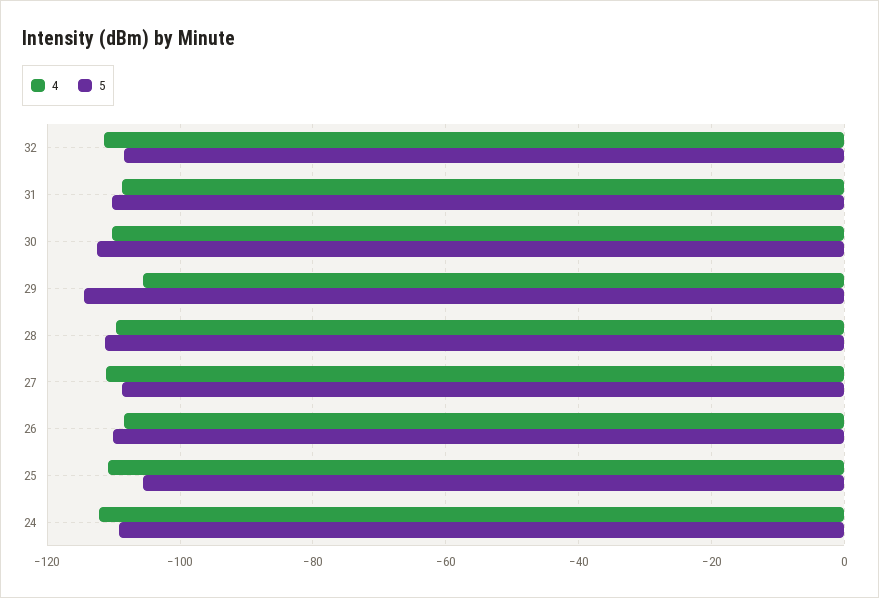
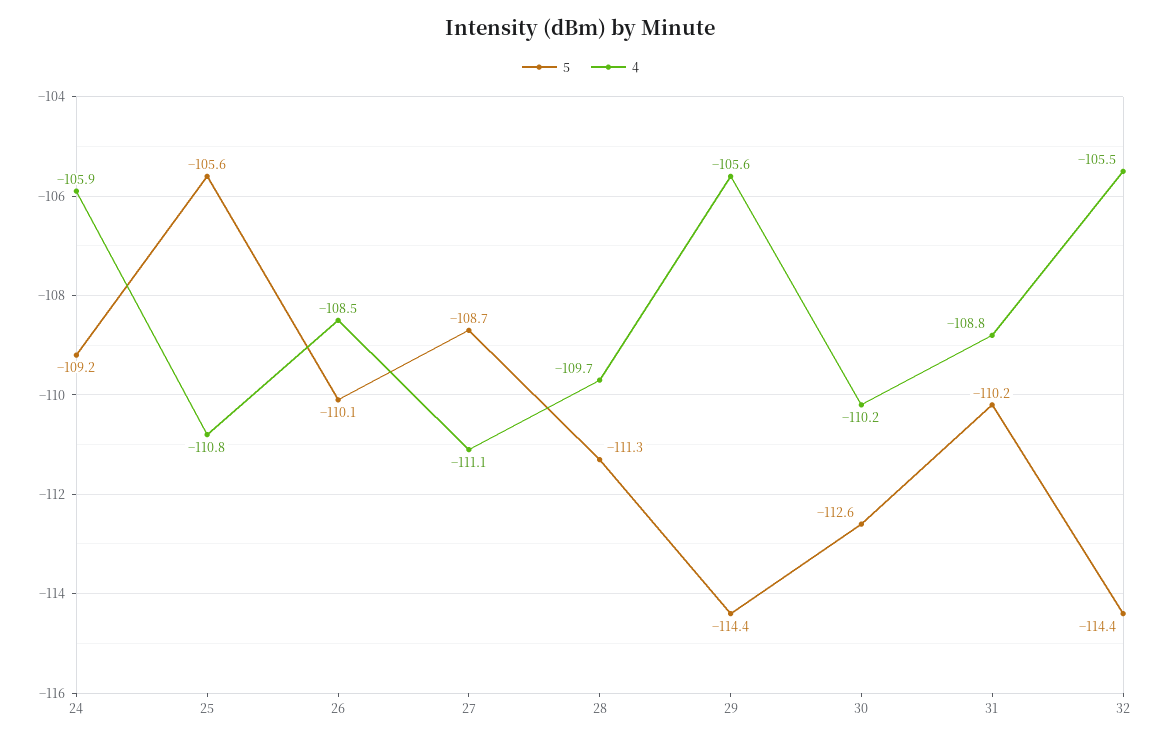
4, 32: -112 -> -105.5
5, 32: -108 -> -114.4
4, 24: -112 -> -105.9

